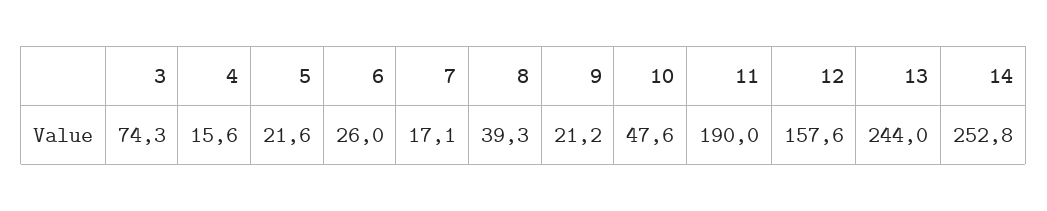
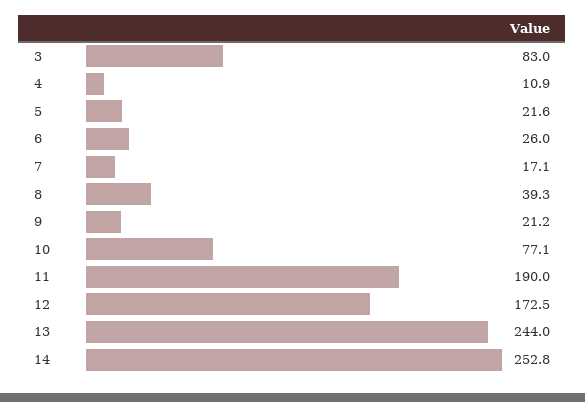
3: 74.3 -> 83
4: 15.6 -> 10.9
10: 47.6 -> 77.1
12: 157.6 -> 172.5

